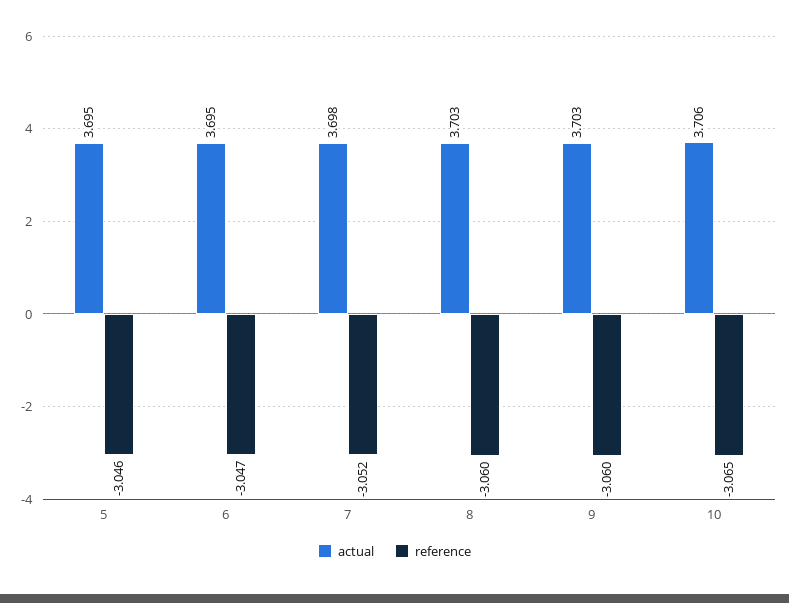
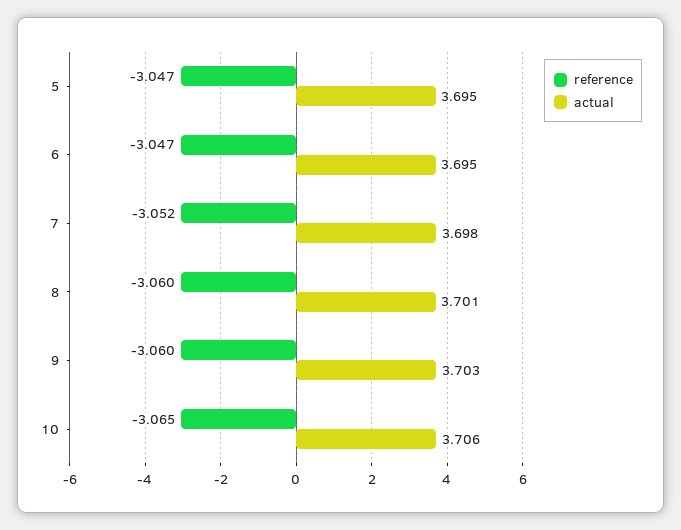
reference, 5: -3.046 -> -3.047
actual, 8: 3.703 -> 3.701

